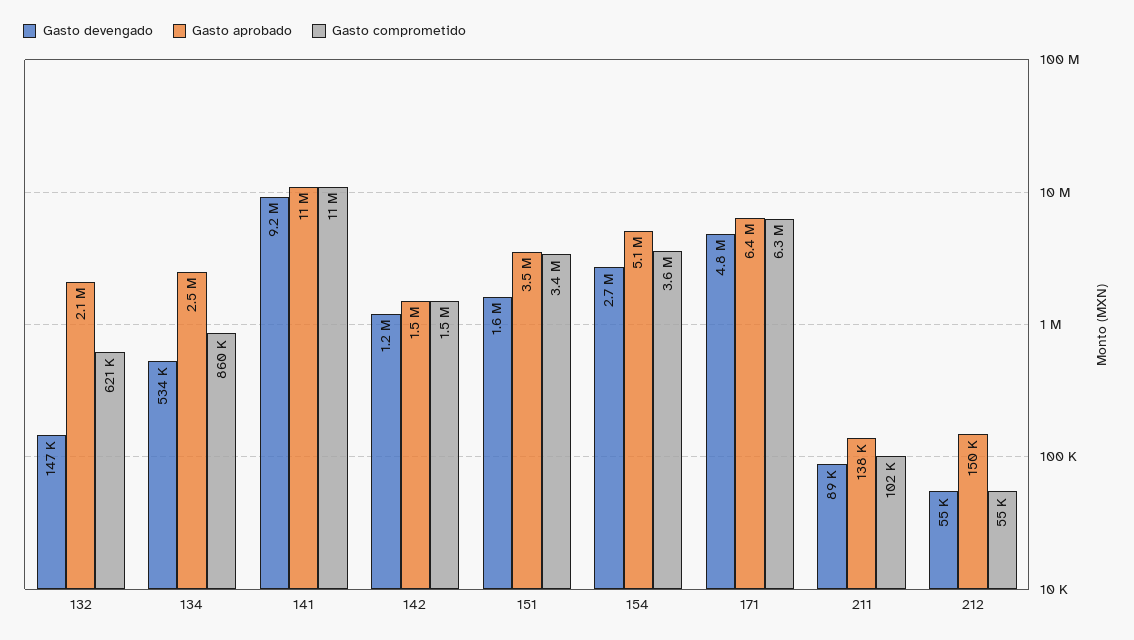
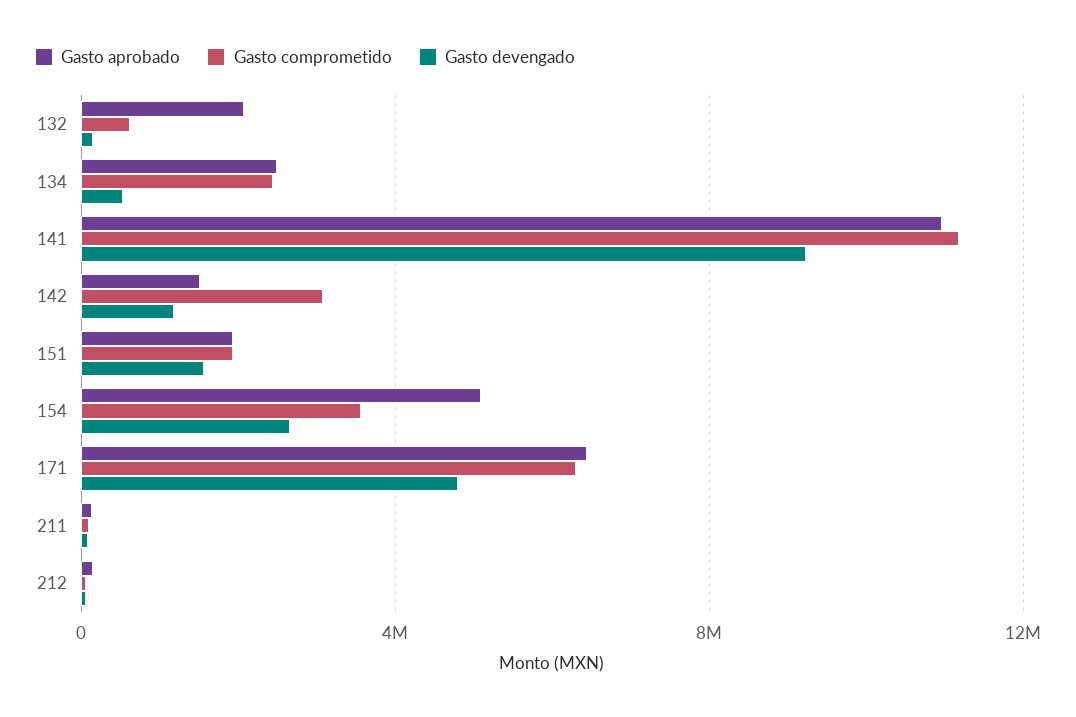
Gasto comprometido, 134: 860000 -> 2500000
Gasto comprometido, 142: 1500000 -> 3000000
Gasto aprobado, 151: 3500000 -> 2000000
Gasto comprometido, 151: 3400000 -> 2000000

